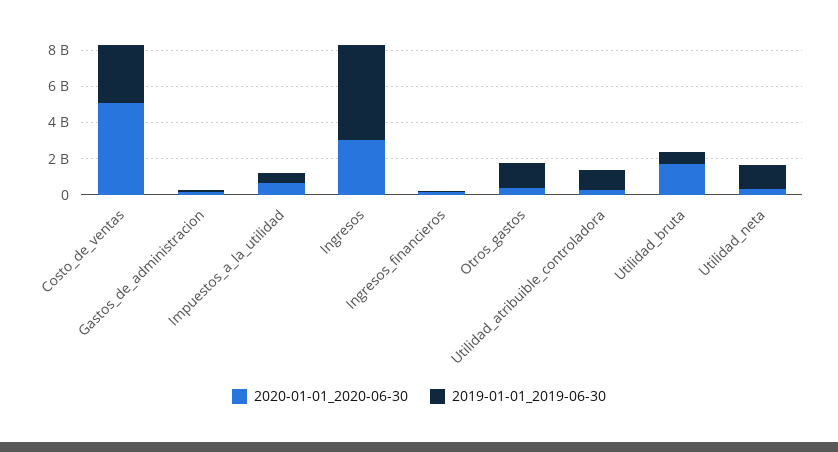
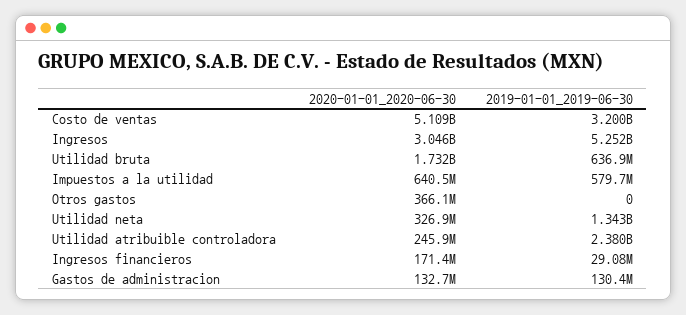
2019-01-01_2019-06-30, Otros_gastos: 1500000000 -> 0
2019-01-01_2019-06-30, Utilidad_atribuible_controladora: 1000000000 -> 2380000000

